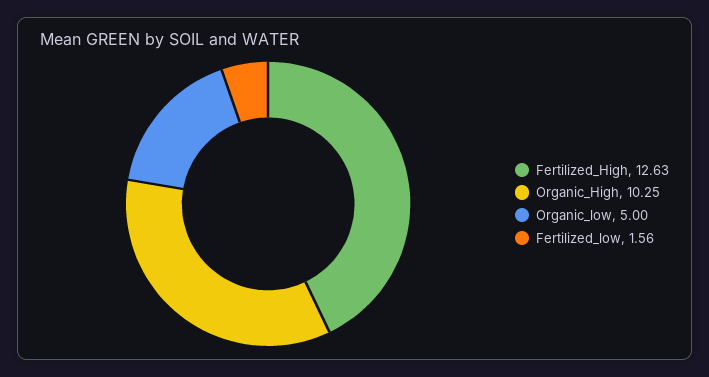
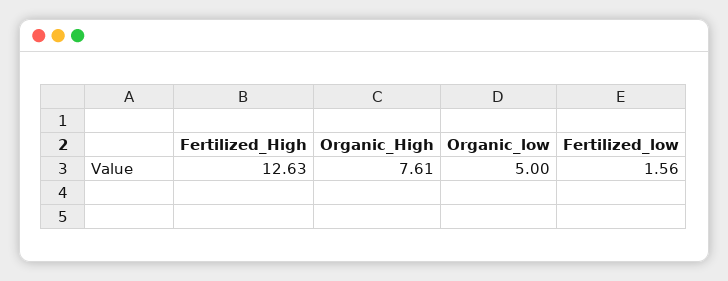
Organic_High: 10.25 -> 7.61

